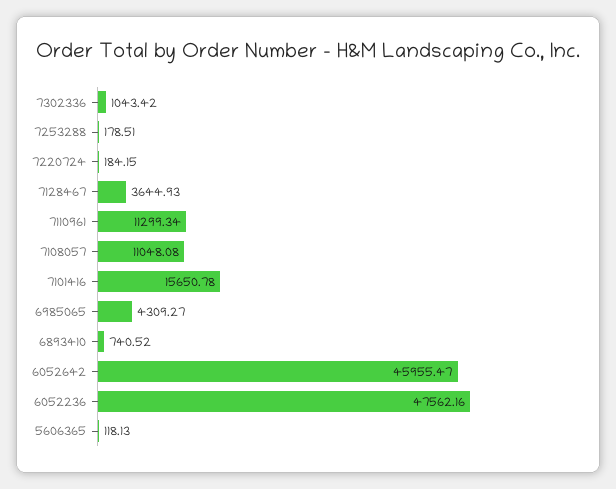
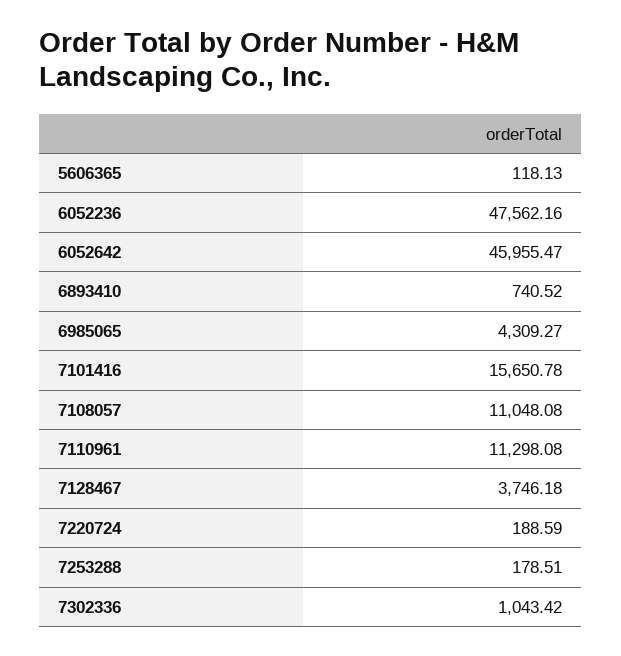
7220724: 184.15 -> 188.59
7128467: 3644.93 -> 3746.18
7110961: 11299.34 -> 11298.08

